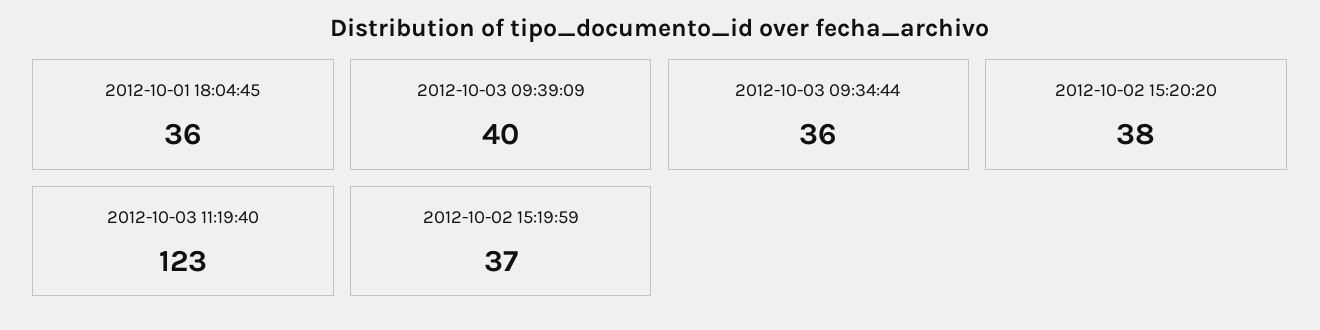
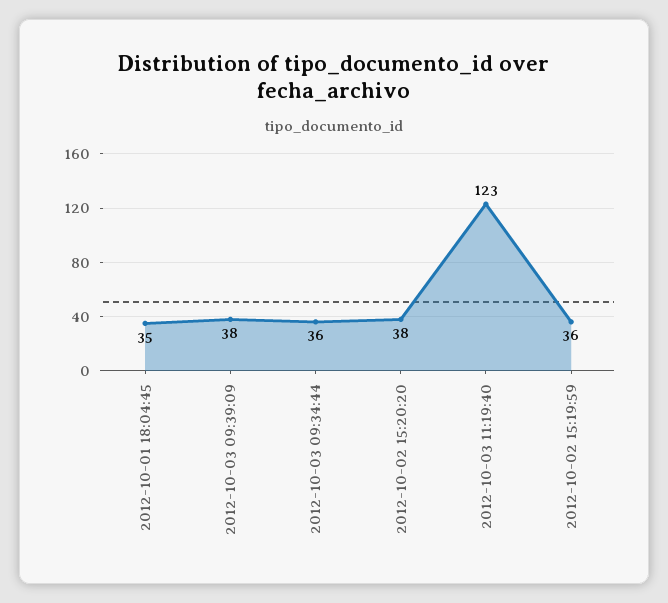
2012-10-01 18:04:45: 36 -> 35
2012-10-03 09:39:09: 40 -> 38
2012-10-02 15:19:59: 37 -> 36

